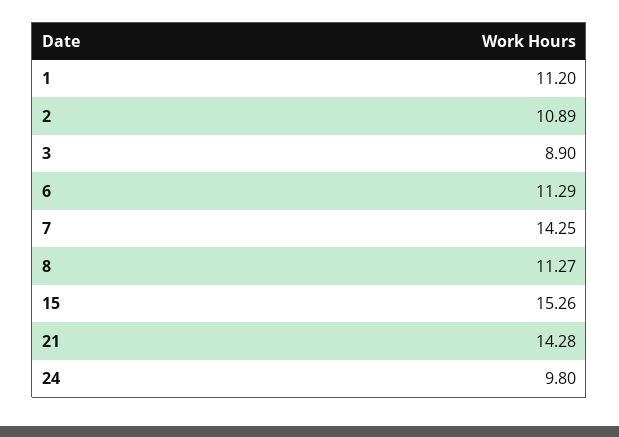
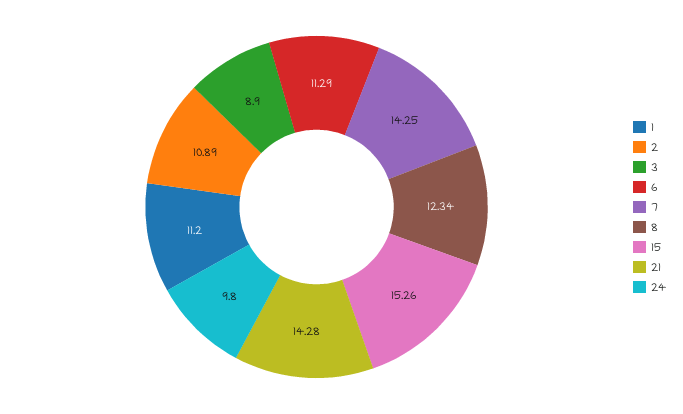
8: 11.27 -> 12.34

